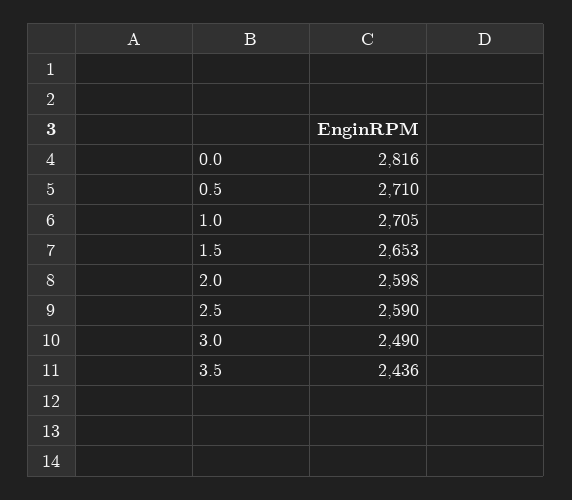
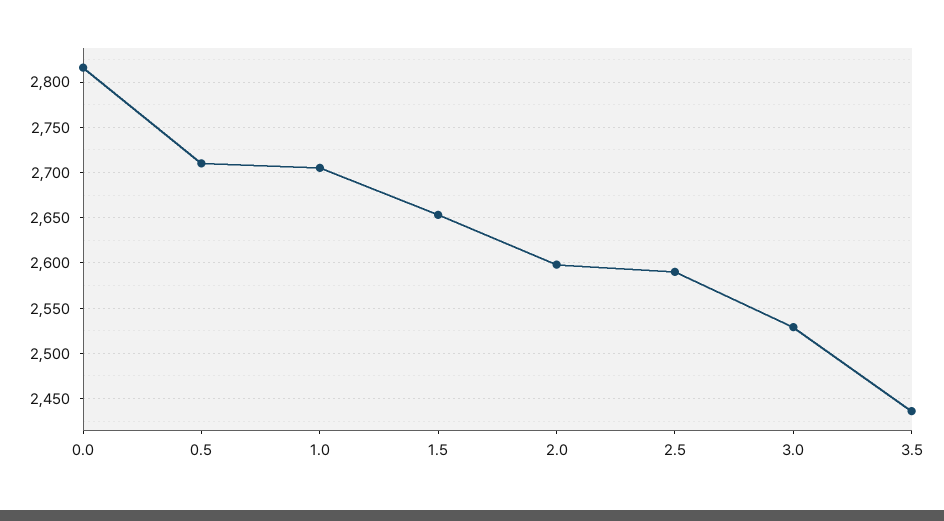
3.0: 2490 -> 2530

